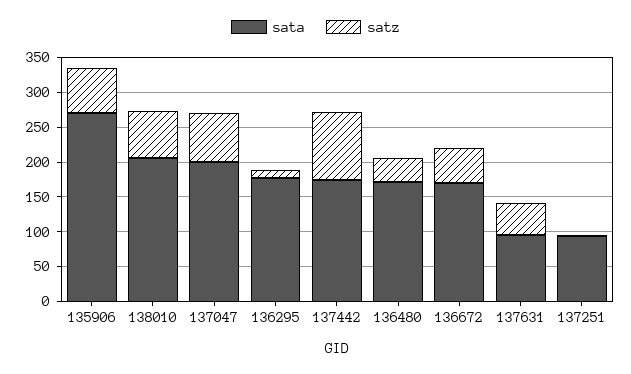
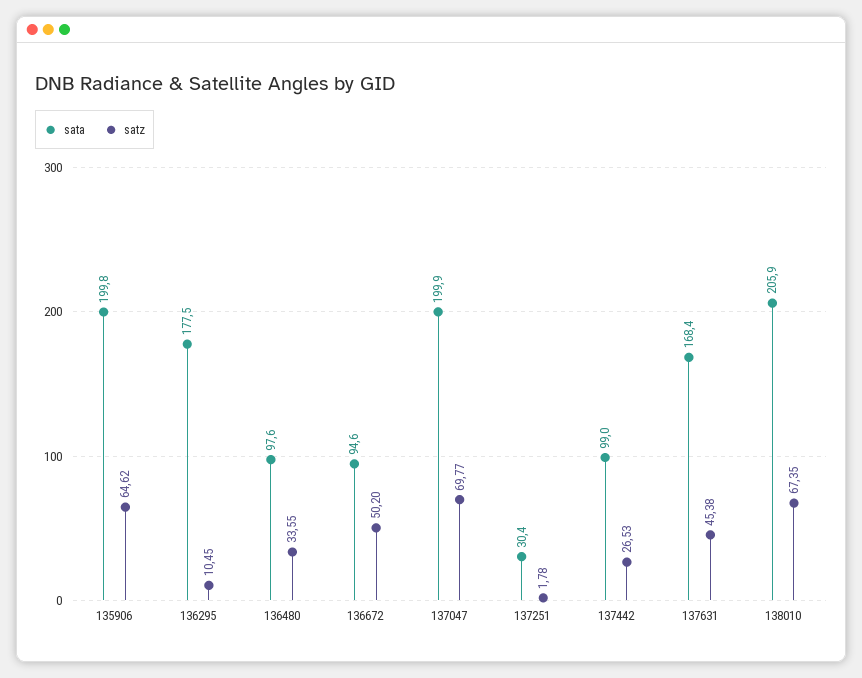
sata, 135906: 275 -> 199.8
sata, 137442: 175 -> 99
satz, 137442: 100 -> 26.53
sata, 136480: 175 -> 97.6
sata, 136672: 175 -> 94.6
sata, 137631: 100 -> 168.4
sata, 137251: 100 -> 30.4

